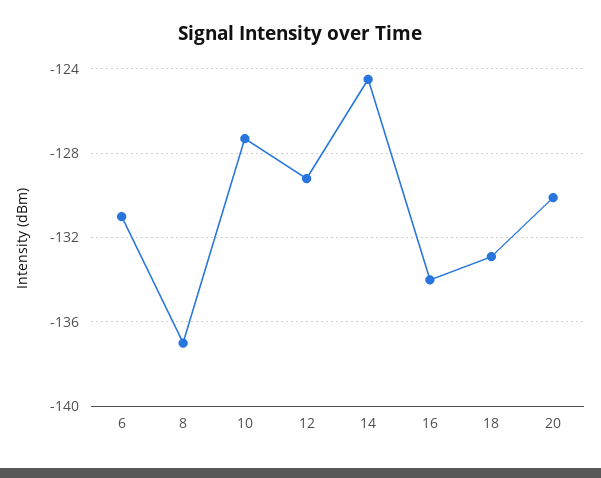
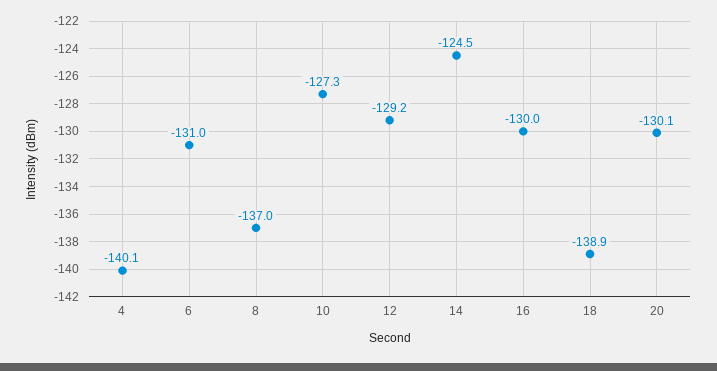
16: -134 -> -130
18: -133 -> -138.9
4: none -> -140.1

